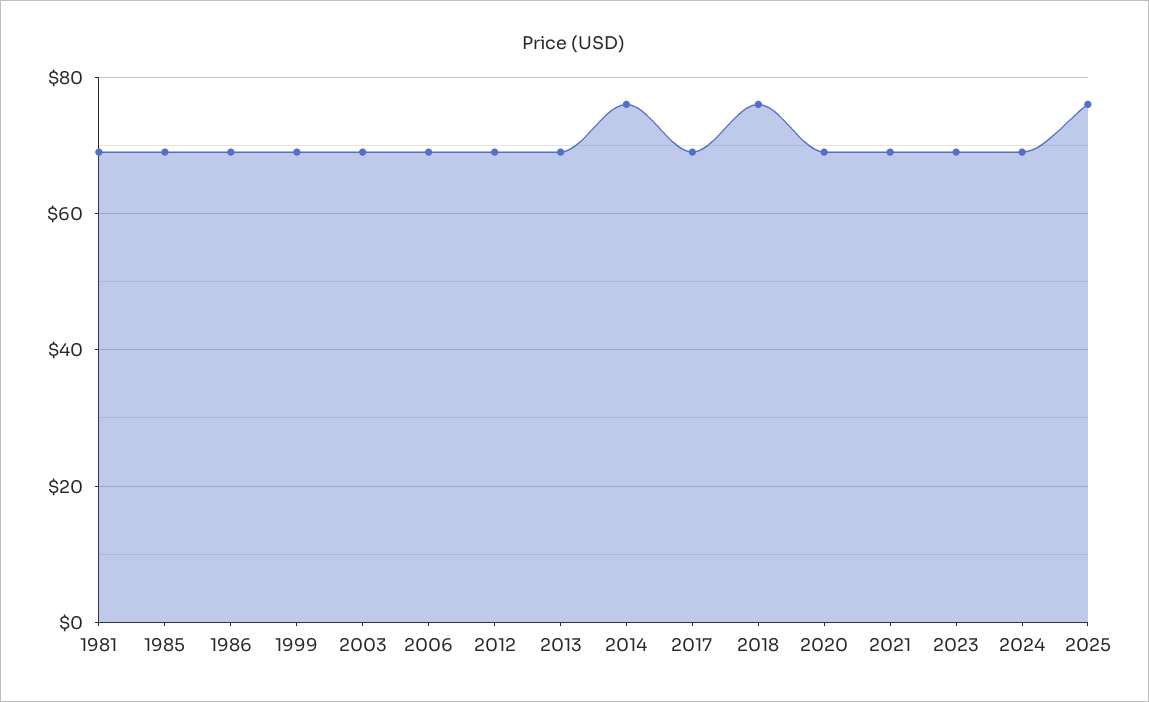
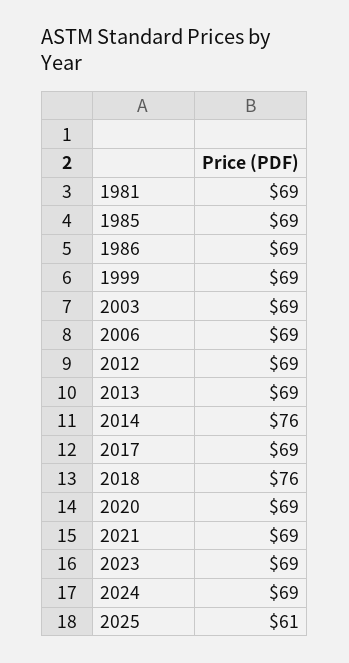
2025: 75 -> 61

